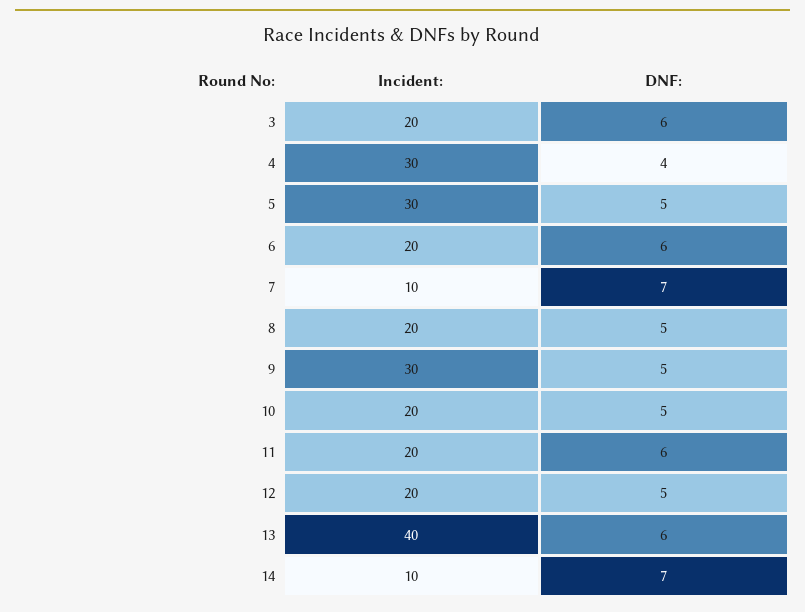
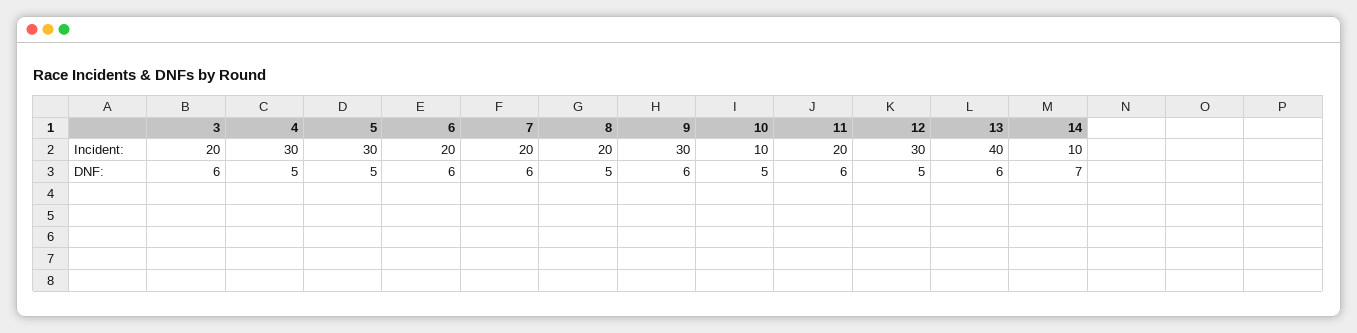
DNF:, 4: 4 -> 5
Incident:, 7: 10 -> 20
DNF:, 7: 7 -> 6
DNF:, 9: 5 -> 6
Incident:, 10: 20 -> 10
Incident:, 12: 20 -> 30

